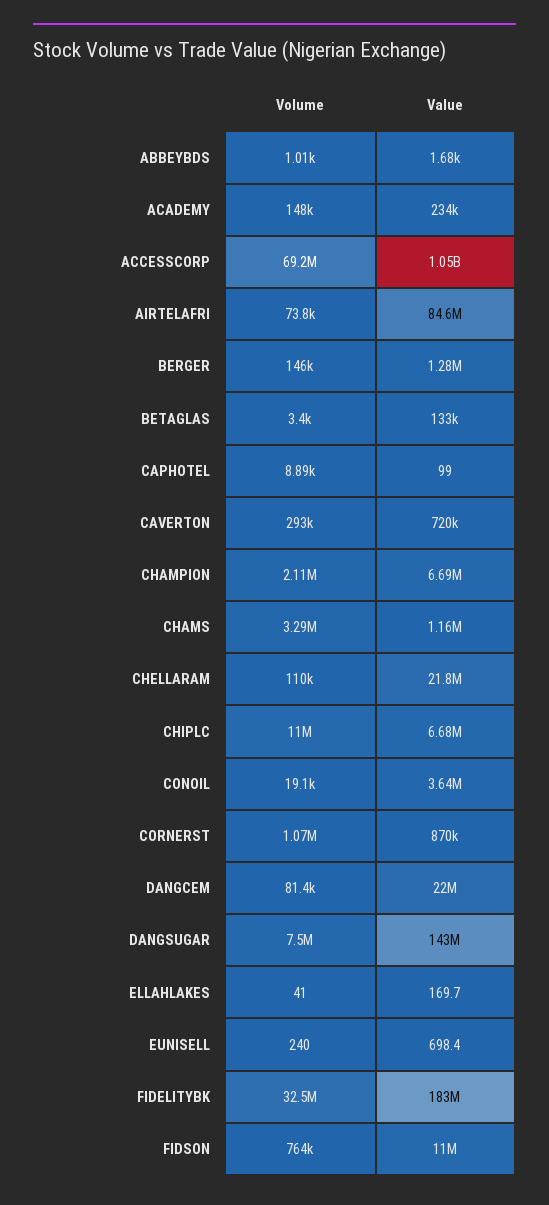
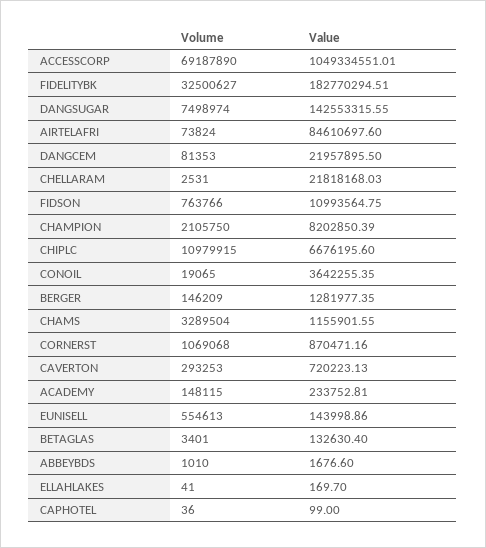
Volume, CAPHOTEL: 8890 -> 36
Value, CHAMPION: 6690000 -> 8202850.39
Volume, CHELLARAM: 110000 -> 2531
Volume, EUNISELL: 240 -> 554613
Value, EUNISELL: 698.4 -> 143998.86

